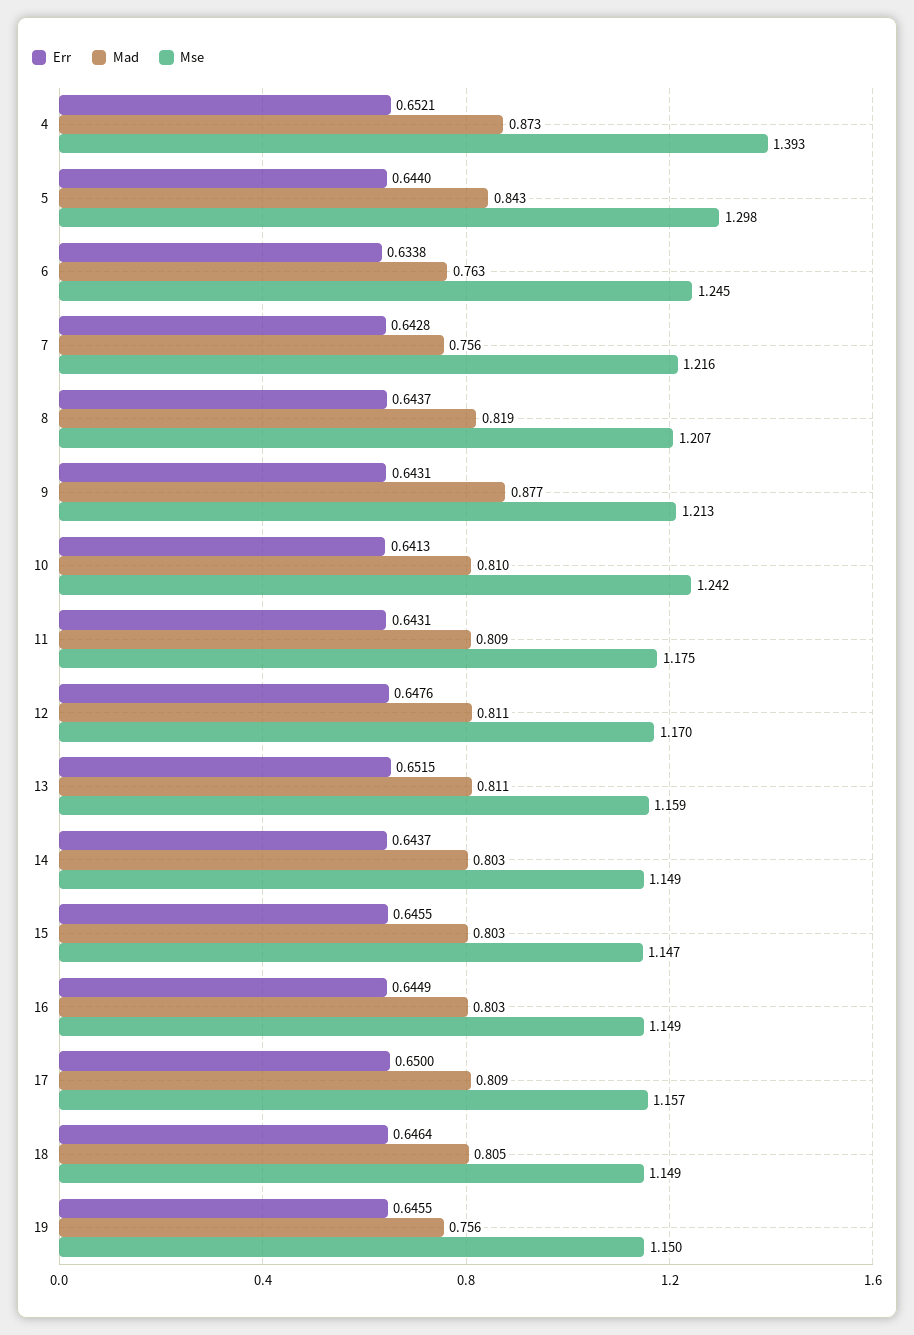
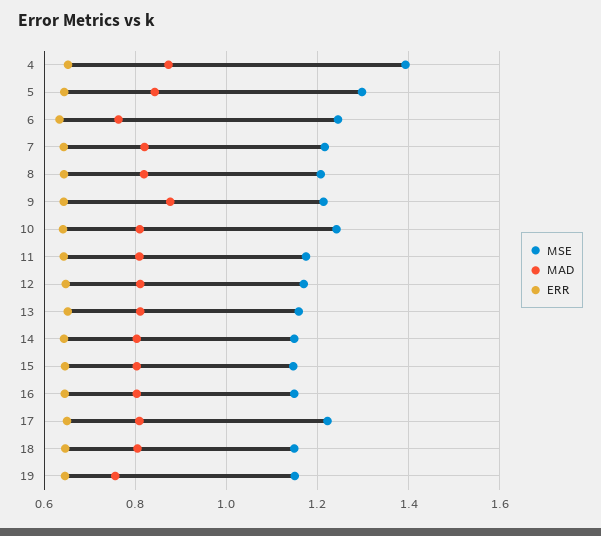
Mad, 7: 0.756 -> 0.82
Mse, 17: 1.157 -> 1.22

